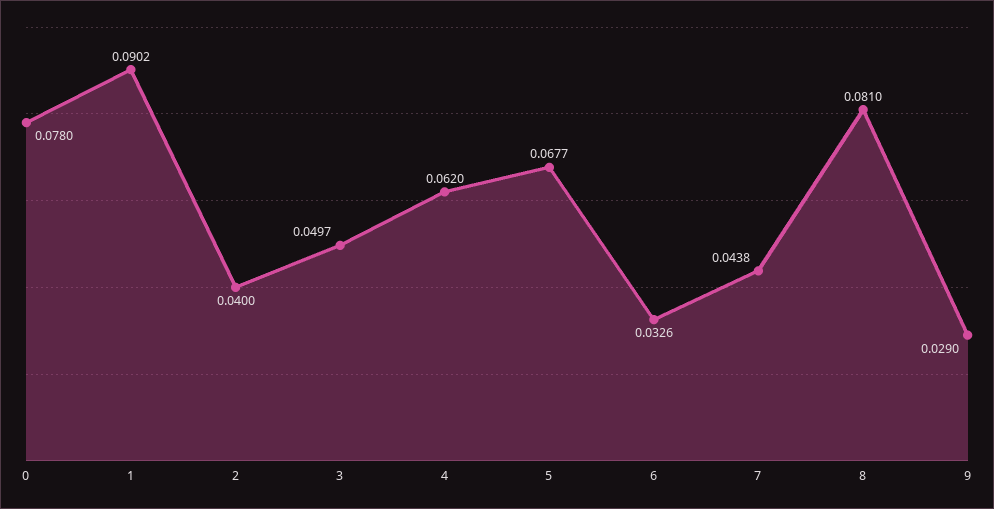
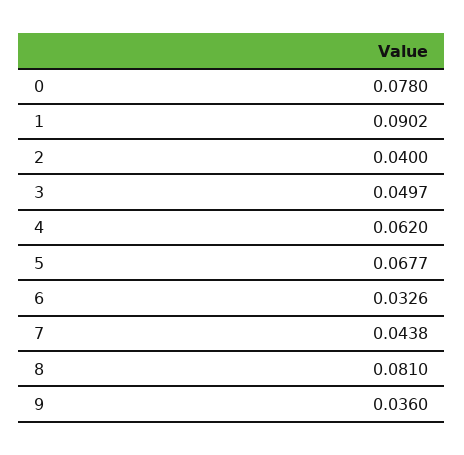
9: 0.029 -> 0.036

